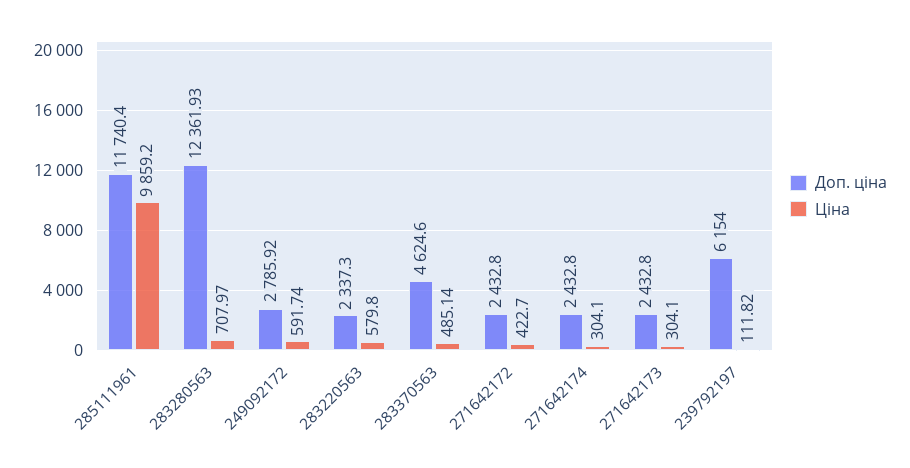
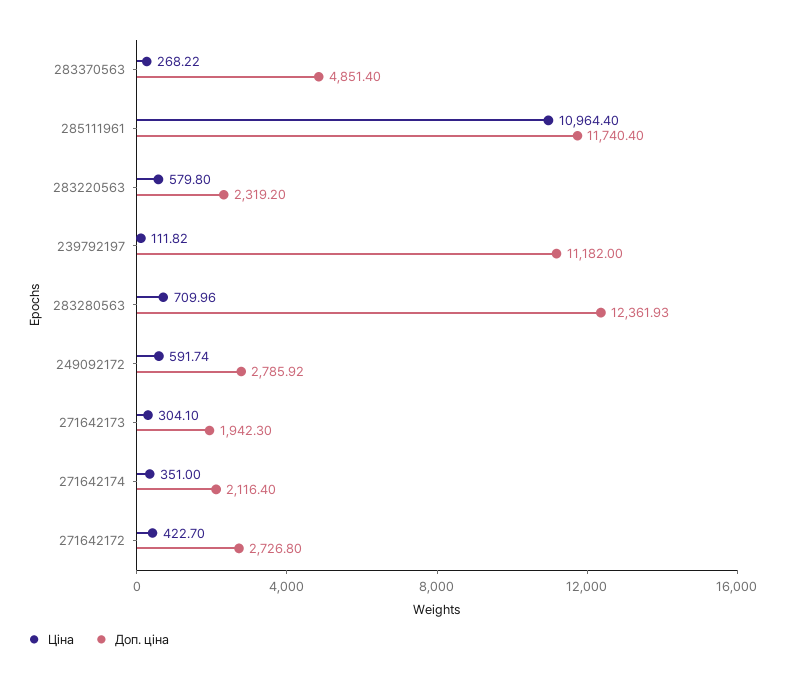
Ціна, 285111961: 9859.2 -> 10964.4
Ціна, 283280563: 707.97 -> 709.96
Доп. ціна, 283220563: 2337.3 -> 2319.2
Доп. ціна, 283370563: 4624.6 -> 4851.4
Ціна, 283370563: 485.14 -> 268.22
Доп. ціна, 271642172: 2432.8 -> 2726.8
Доп. ціна, 271642174: 2432.8 -> 2116.4
Ціна, 271642174: 304.1 -> 351
Доп. ціна, 271642173: 2432.8 -> 1942.3
Доп. ціна, 239792197: 6154 -> 11182

